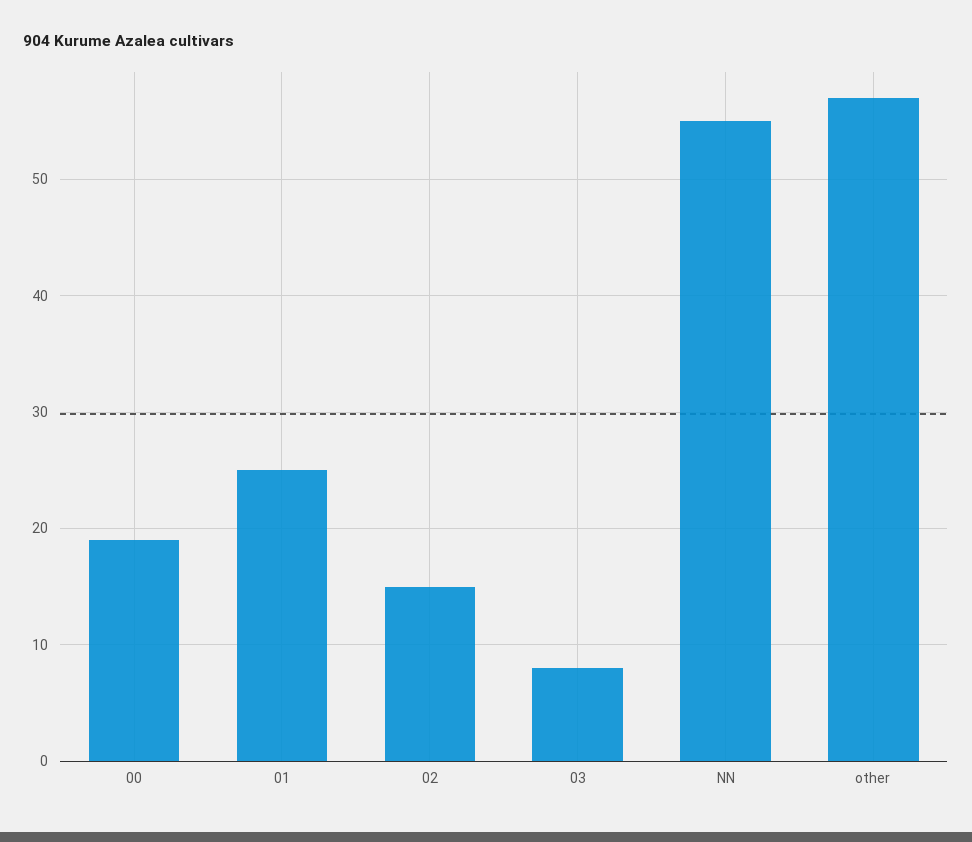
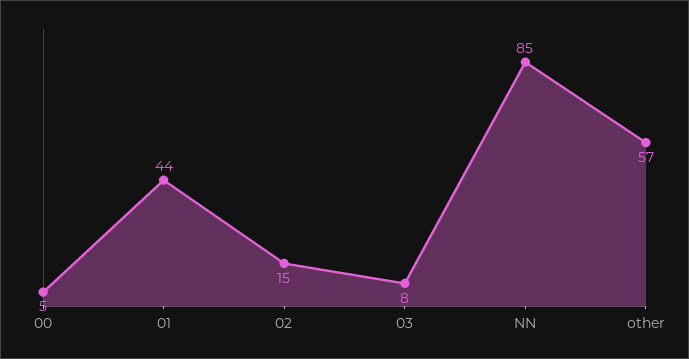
00: 19 -> 5
01: 25 -> 44
NN: 55 -> 85

